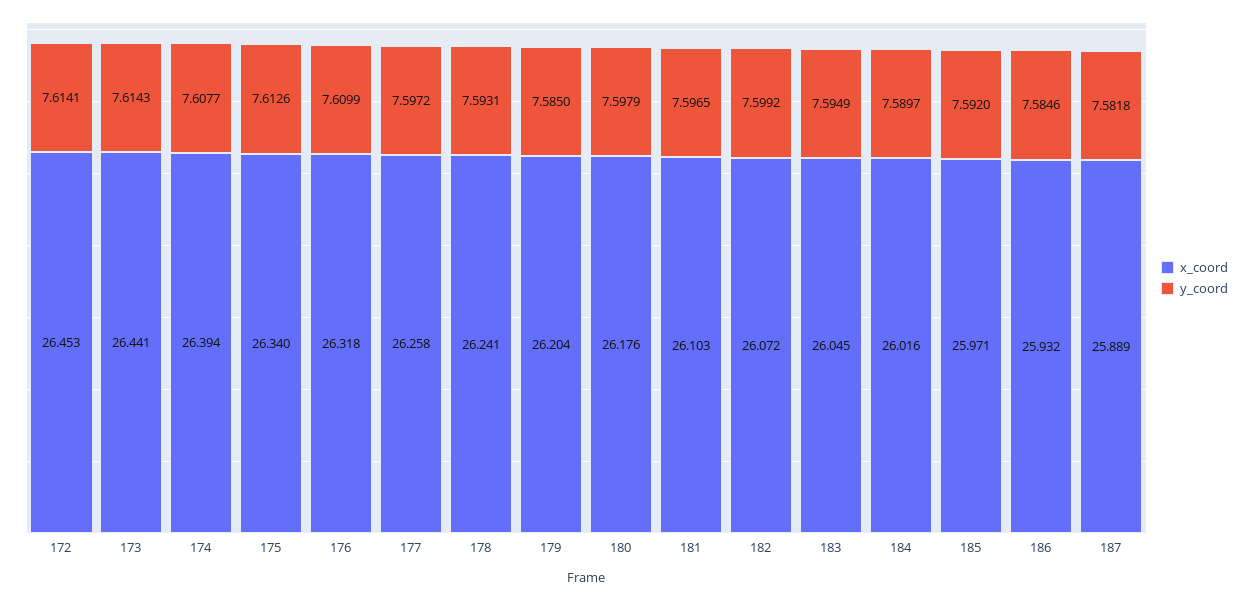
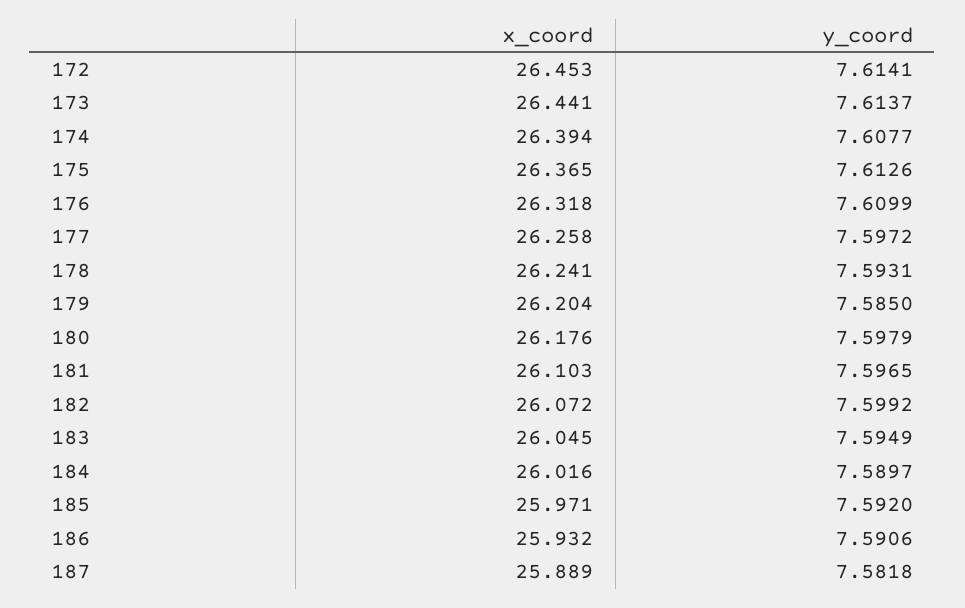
y_coord, 173: 7.6143 -> 7.6137
x_coord, 175: 26.34 -> 26.365
y_coord, 186: 7.5846 -> 7.5906

